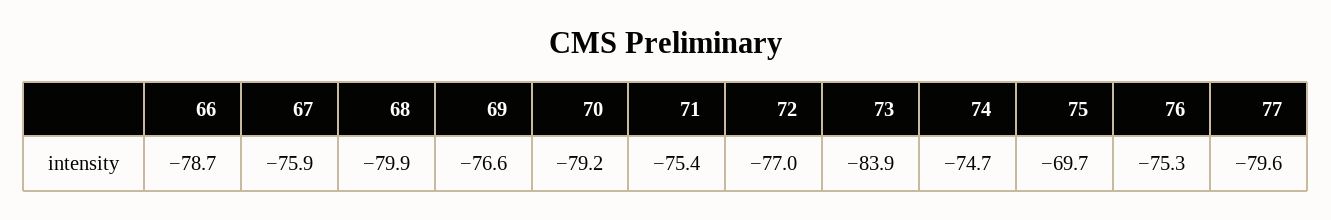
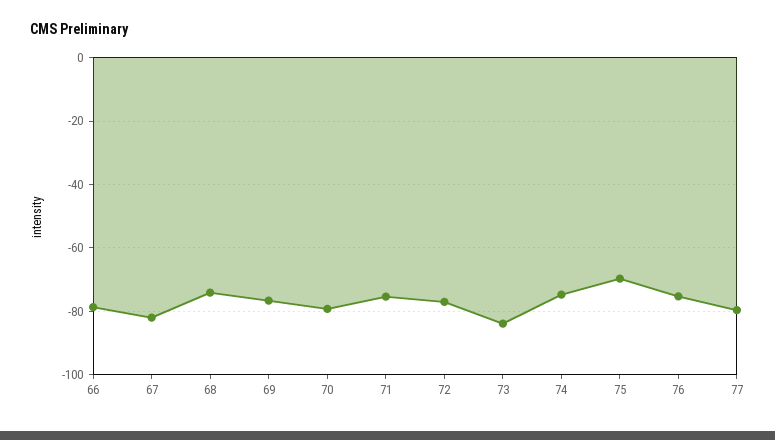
67: -75.9 -> -82
68: -79.9 -> -74

